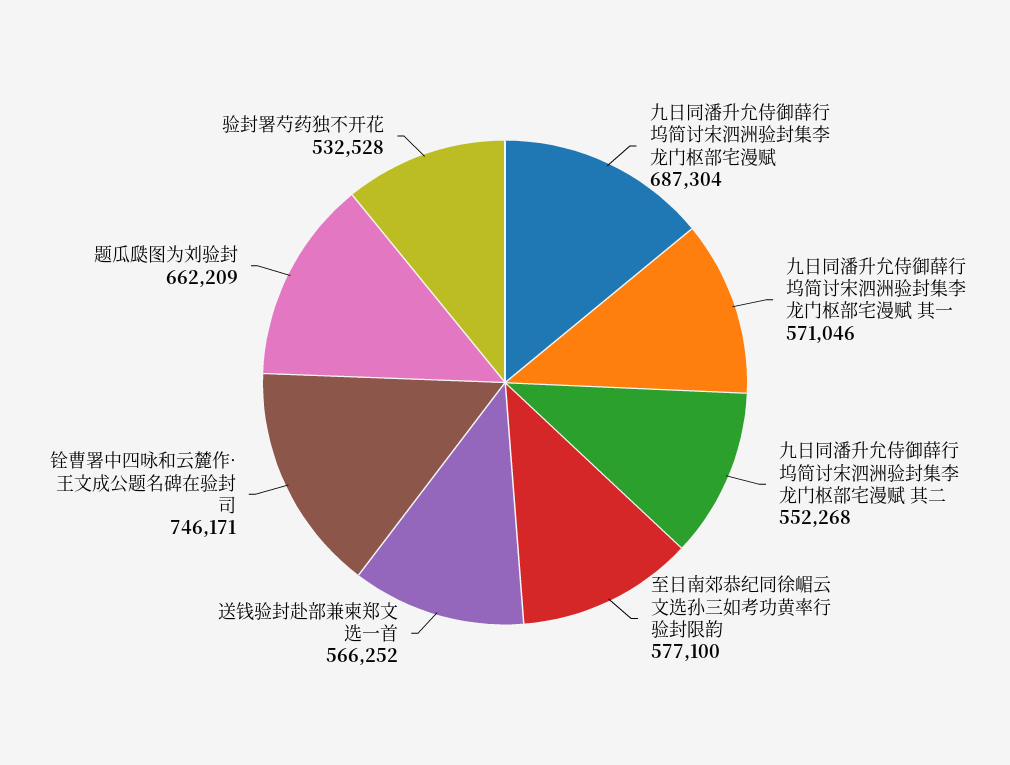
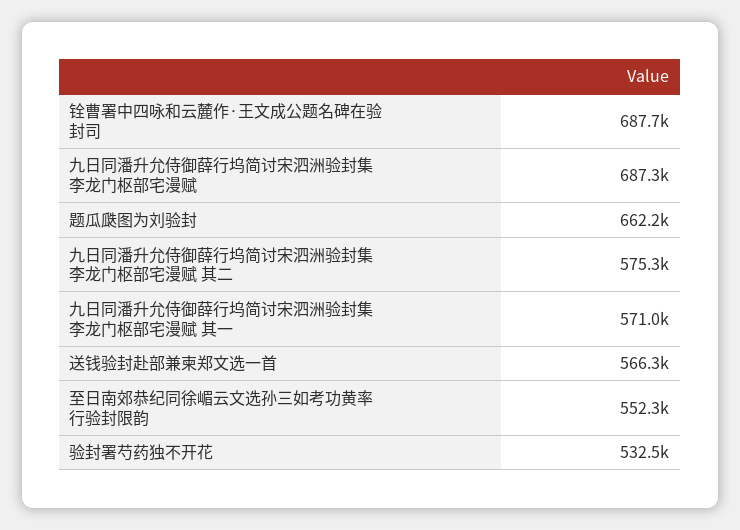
九日同潘升允侍御薛行坞简讨宋泗洲验封集李龙门枢部宅漫赋 其二: 552268 -> 575300
至日南郊恭纪同徐嵋云文选孙三如考功黄率行验封限韵: 577100 -> 552300
铨曹署中四咏和云麓作·王文成公题名碑在验封司: 746171 -> 687700

